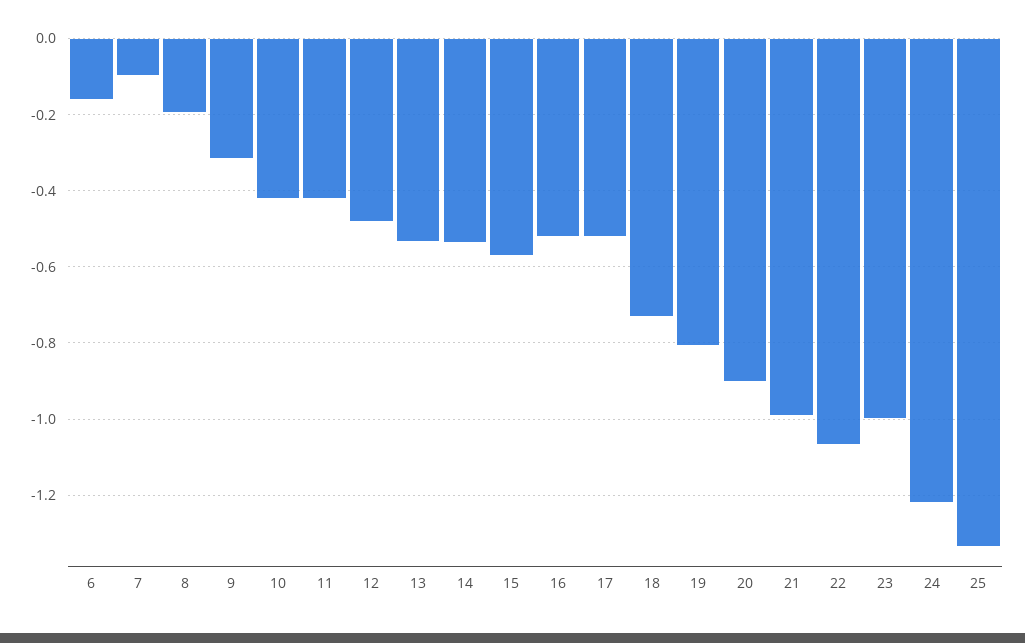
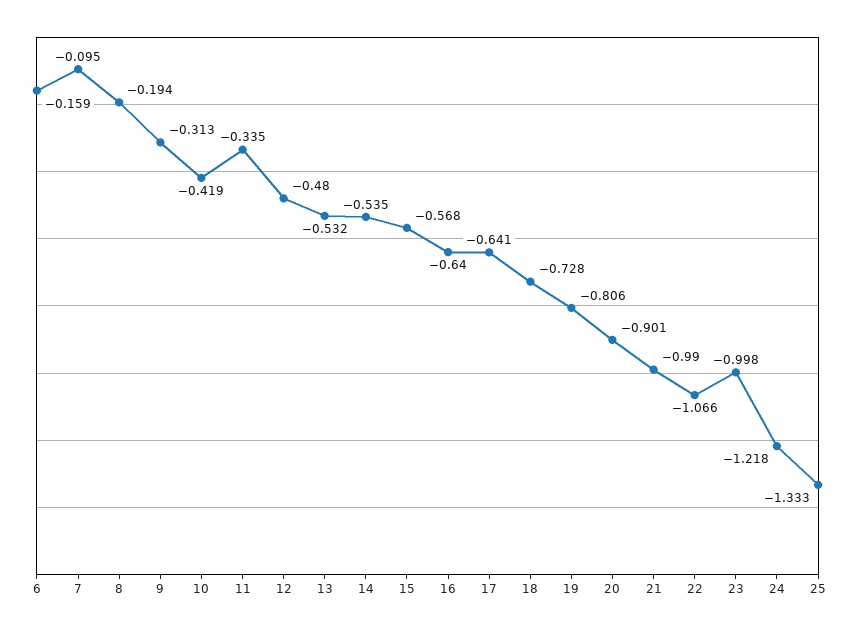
11: -0.42 -> -0.335
16: -0.52 -> -0.64
17: -0.52 -> -0.641

